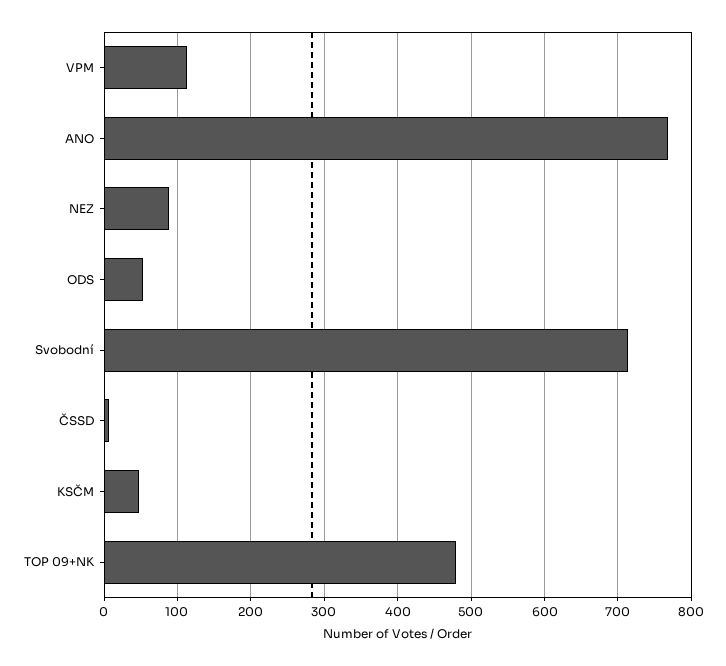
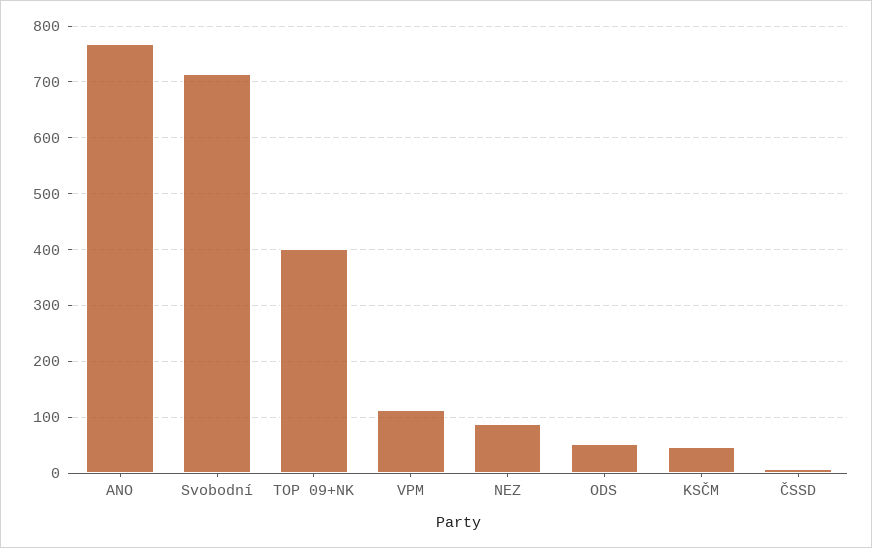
TOP 09+NK: 480 -> 400

